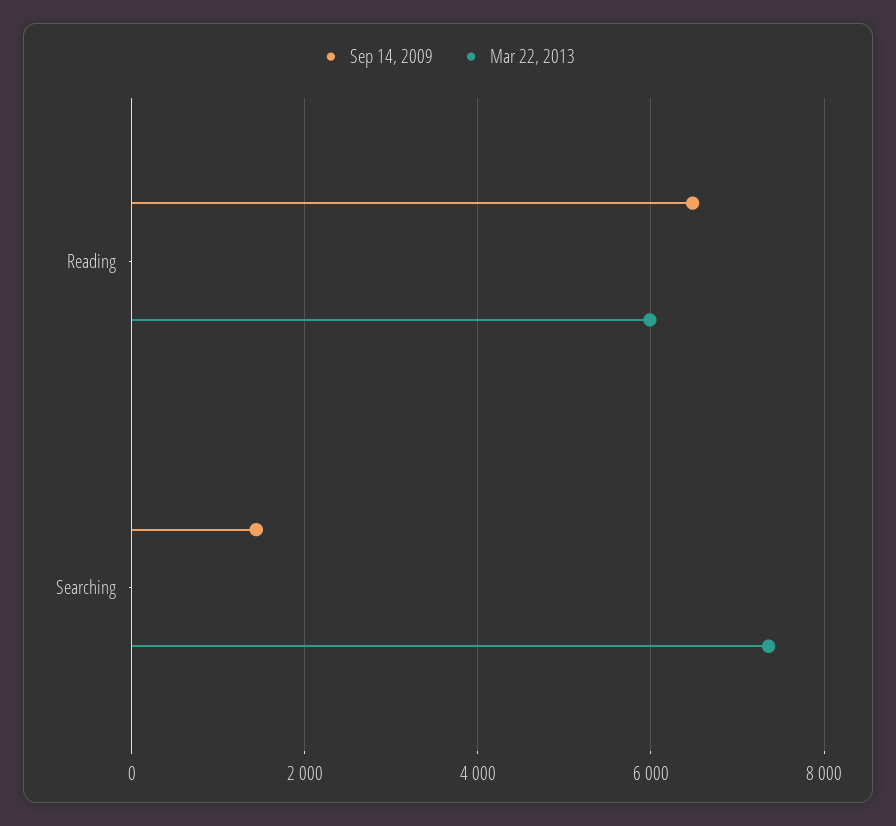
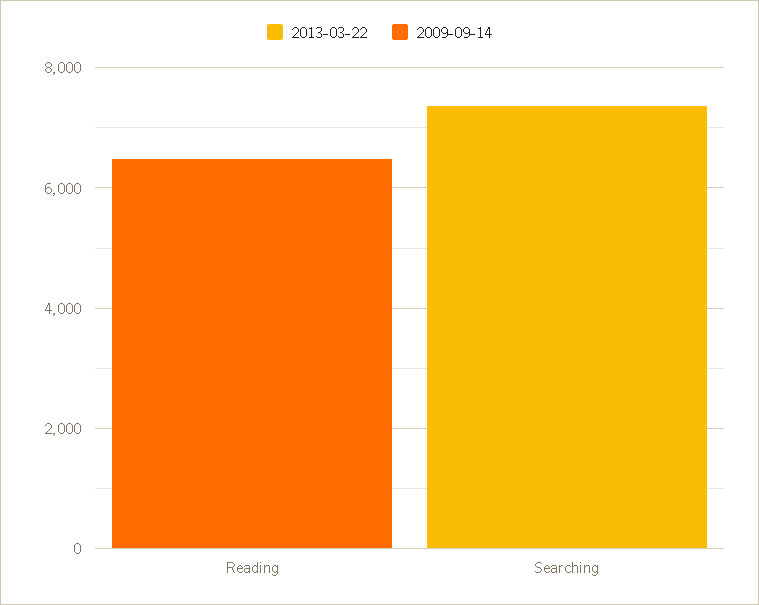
Mar 22, 2013, Reading: 6000 -> 0
Sep 14, 2009, Searching: 1400 -> 0

